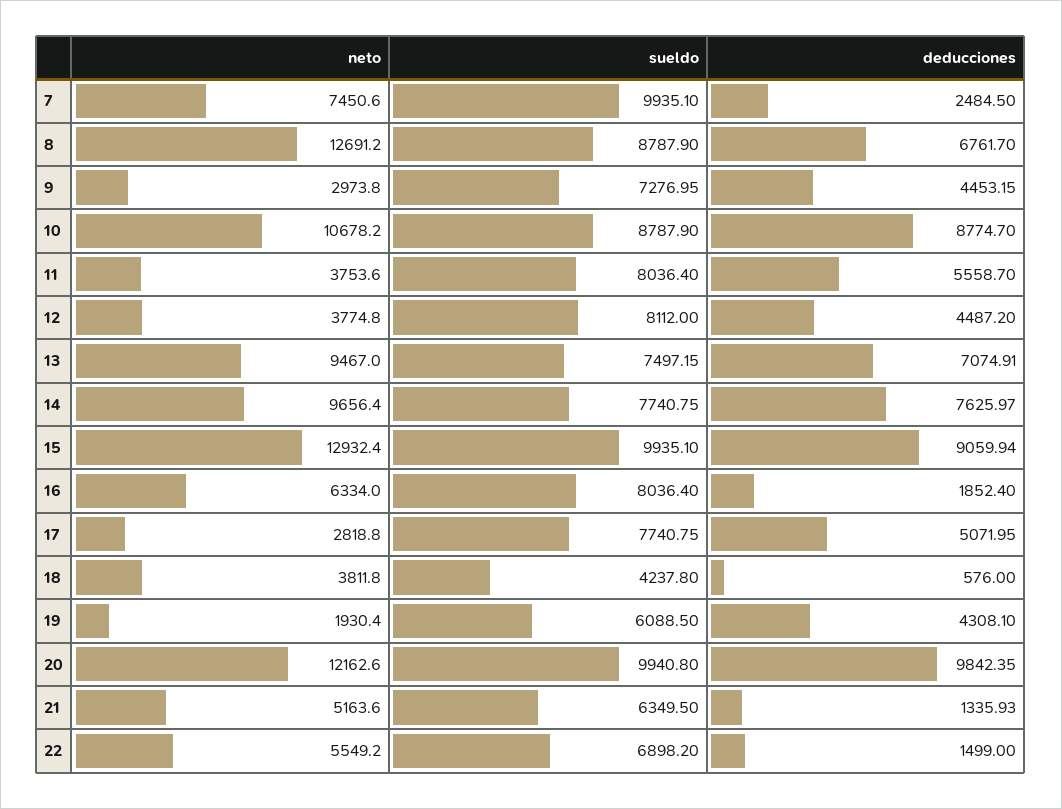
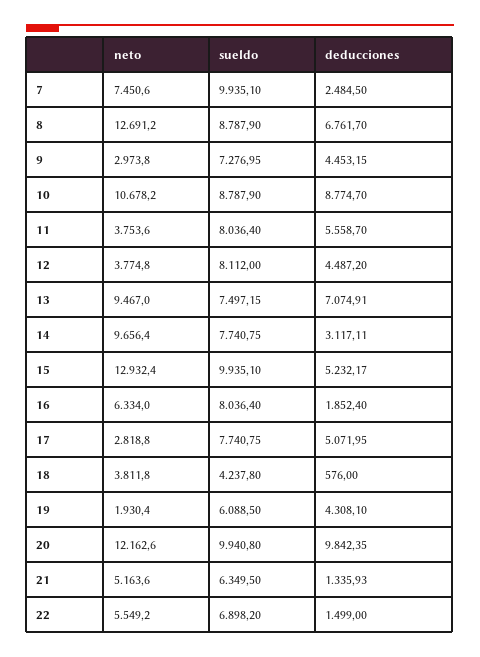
deducciones, 14: 7625.97 -> 3117.11
deducciones, 15: 9059.94 -> 5232.17

